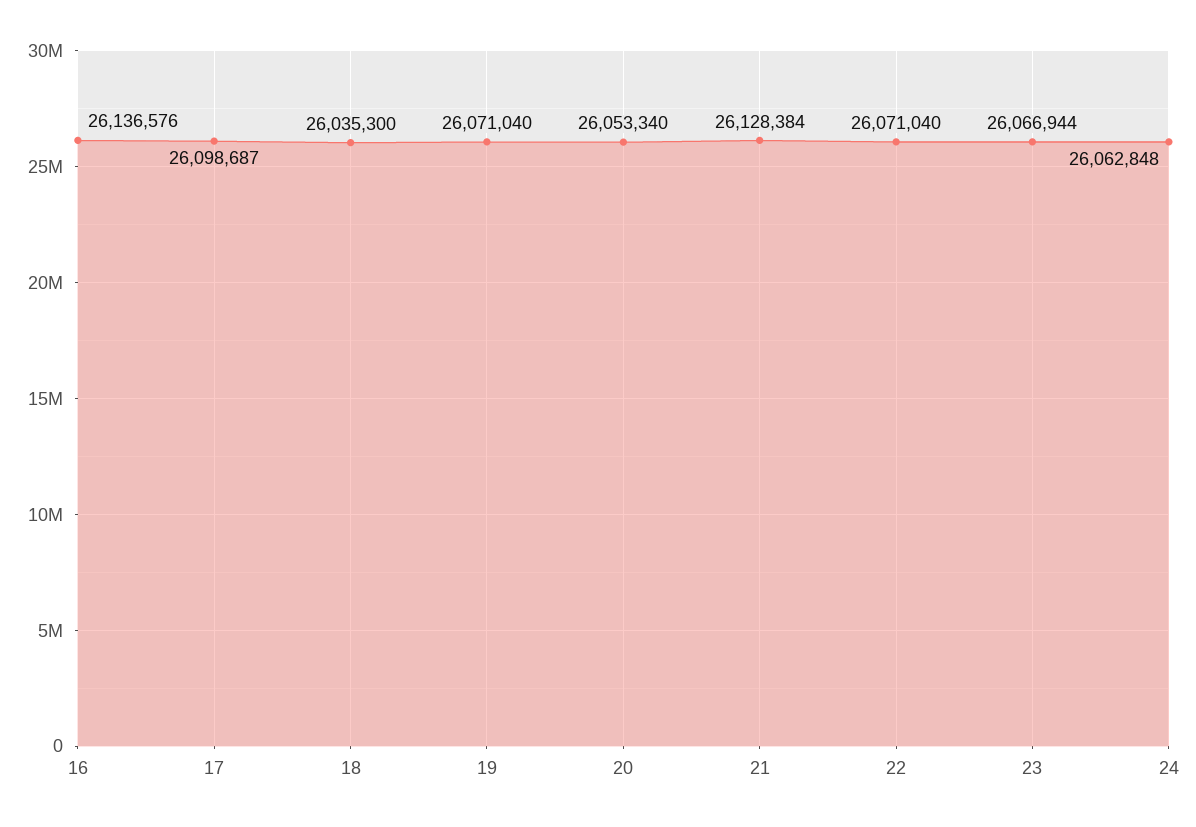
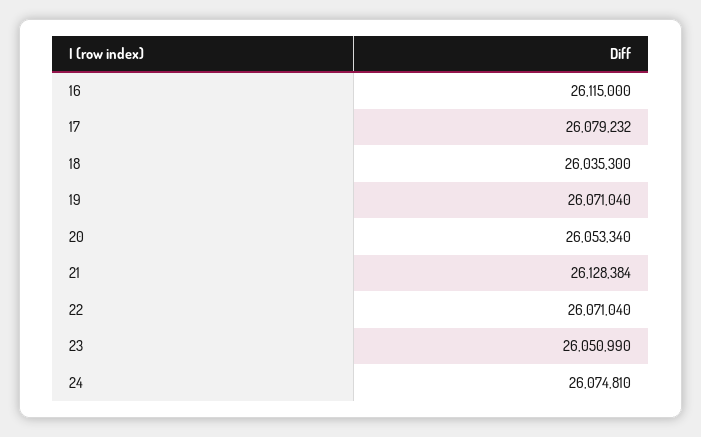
16: 26136576 -> 26115000
17: 26098687 -> 26079232
23: 26066944 -> 26050990
24: 26062848 -> 26074810

